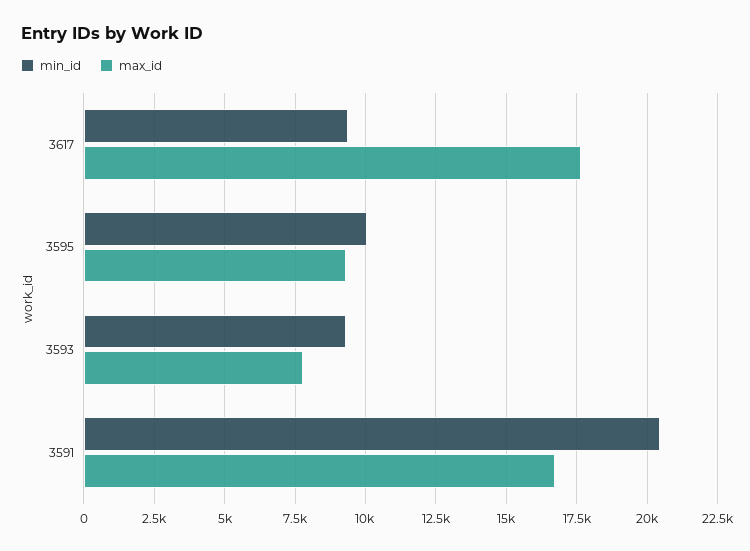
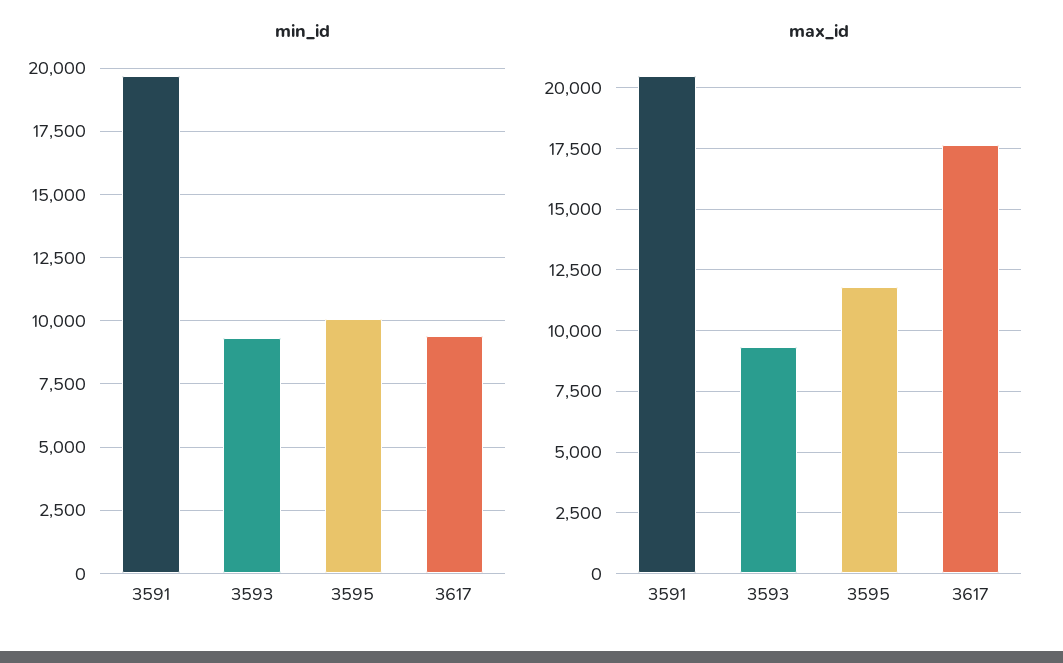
max_id, 3595: 9250 -> 11750
max_id, 3593: 7750 -> 9250
min_id, 3591: 20500 -> 19750
max_id, 3591: 16750 -> 20500

